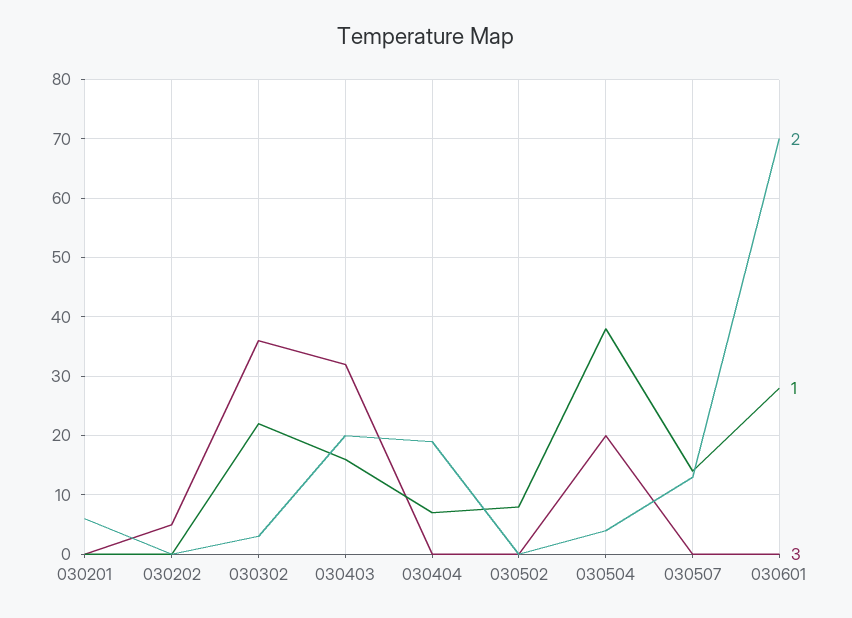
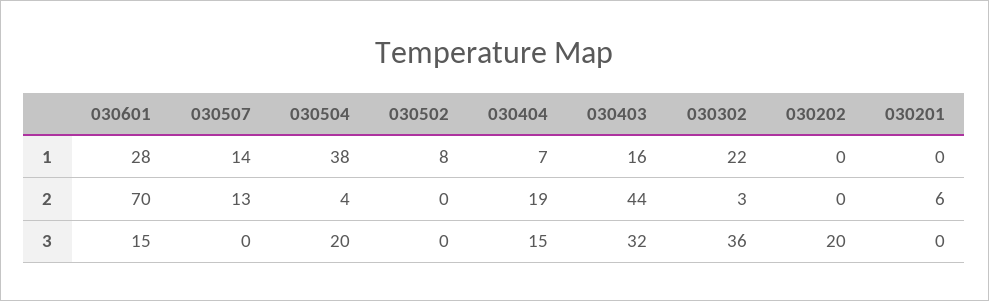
3, 030202: 5 -> 20
2, 030403: 20 -> 44
3, 030404: 0 -> 15
3, 030601: 0 -> 15

